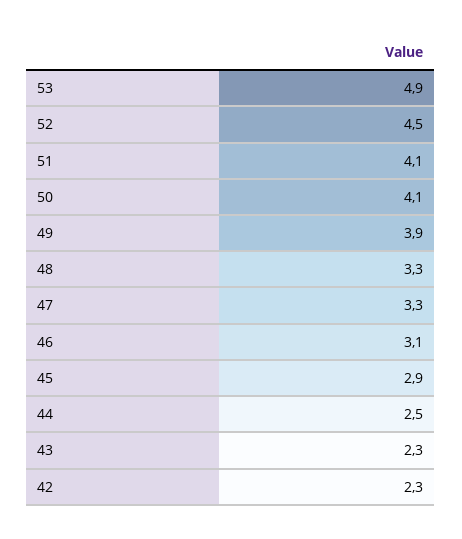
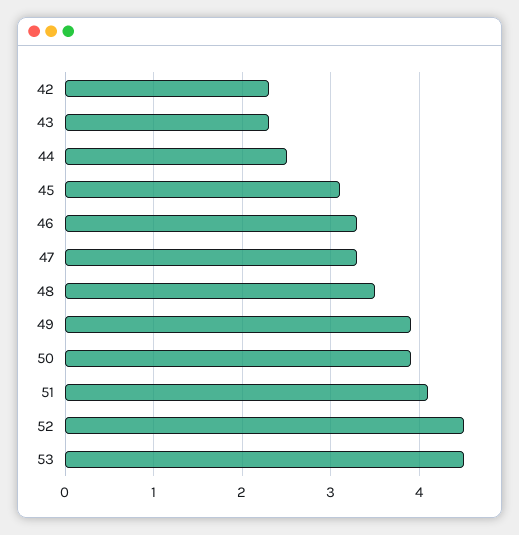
53: 4.9 -> 4.5
50: 4.1 -> 3.9
48: 3.3 -> 3.5
46: 3.1 -> 3.3
45: 2.9 -> 3.1

